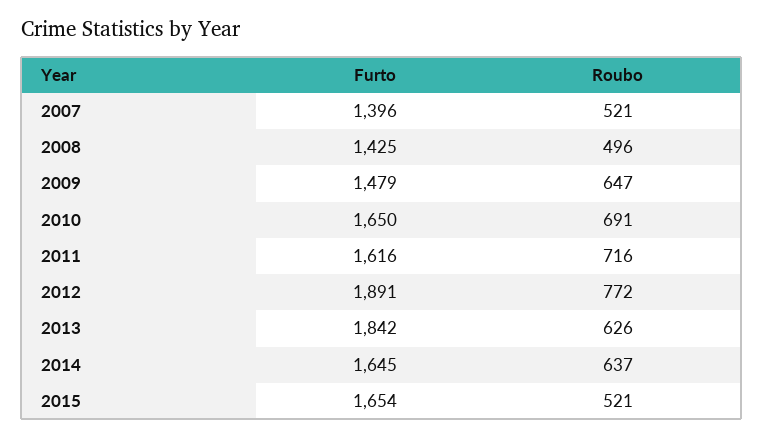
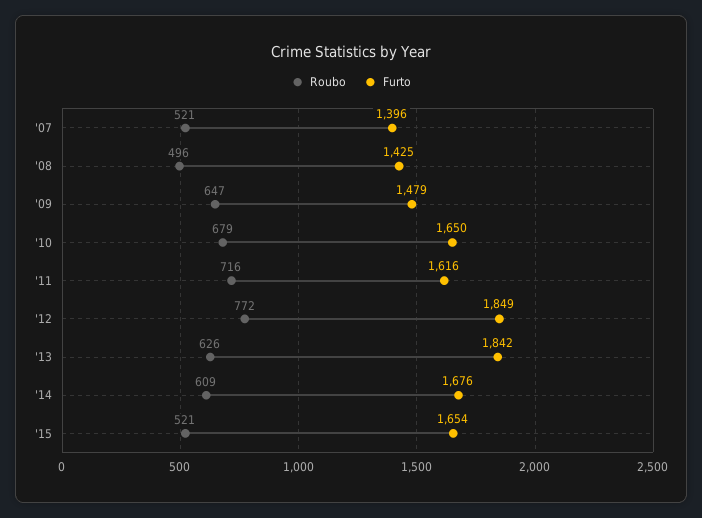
Roubo, 2010: 691 -> 679
Furto, 2012: 1891 -> 1849
Furto, 2014: 1645 -> 1676
Roubo, 2014: 637 -> 609

